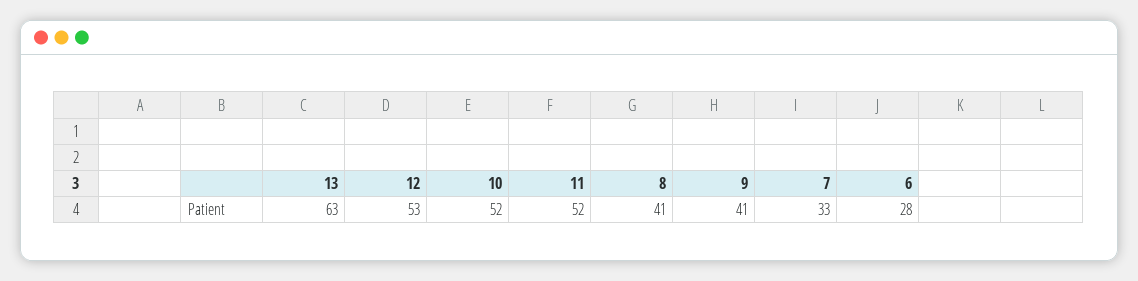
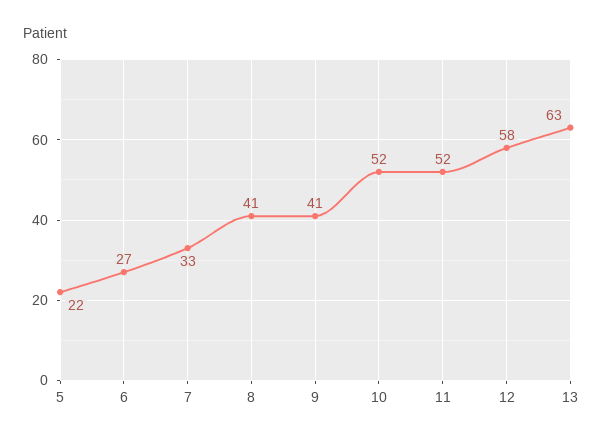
12: 53 -> 58
6: 28 -> 27
5: none -> 22

